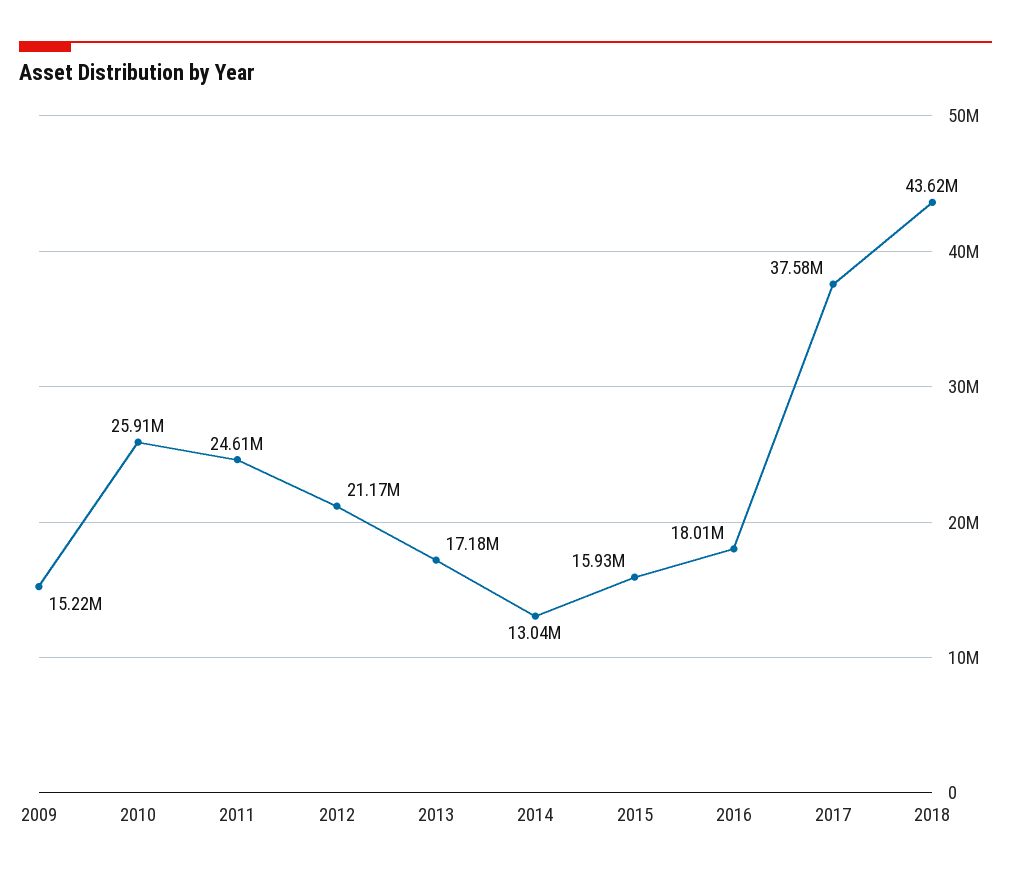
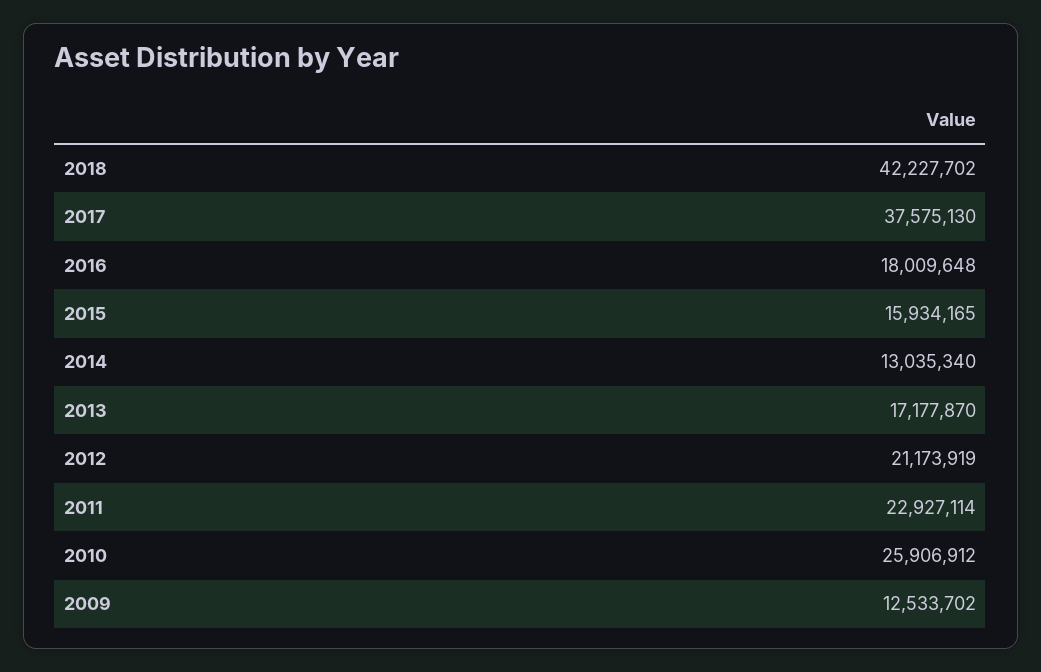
2009: 15220000 -> 12533702
2011: 24610000 -> 22927114
2018: 43620000 -> 42227702

